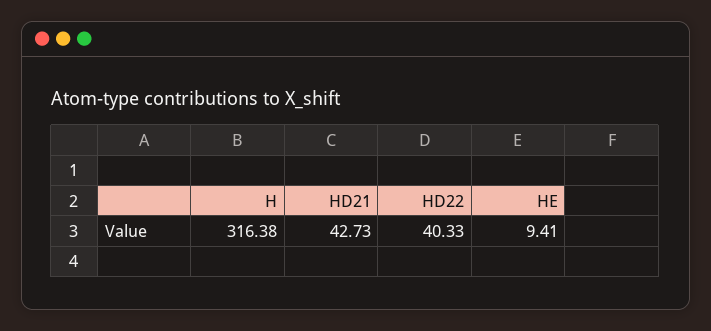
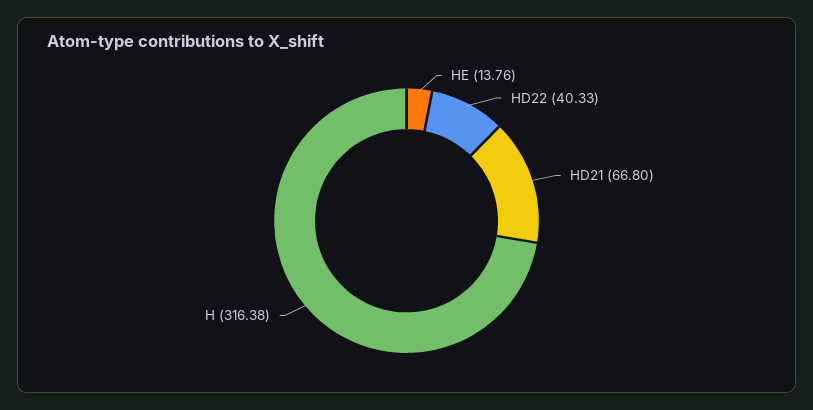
HD21: 42.73 -> 66.8
HE: 9.41 -> 13.76

